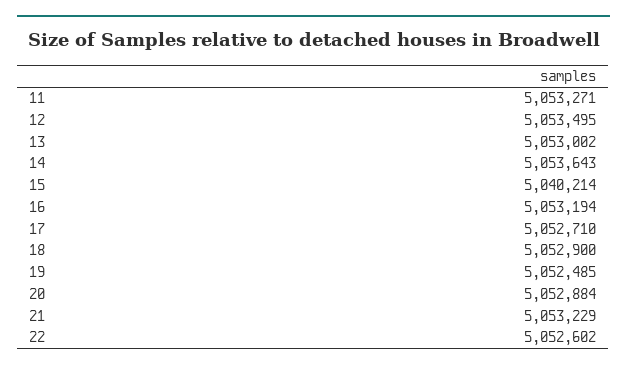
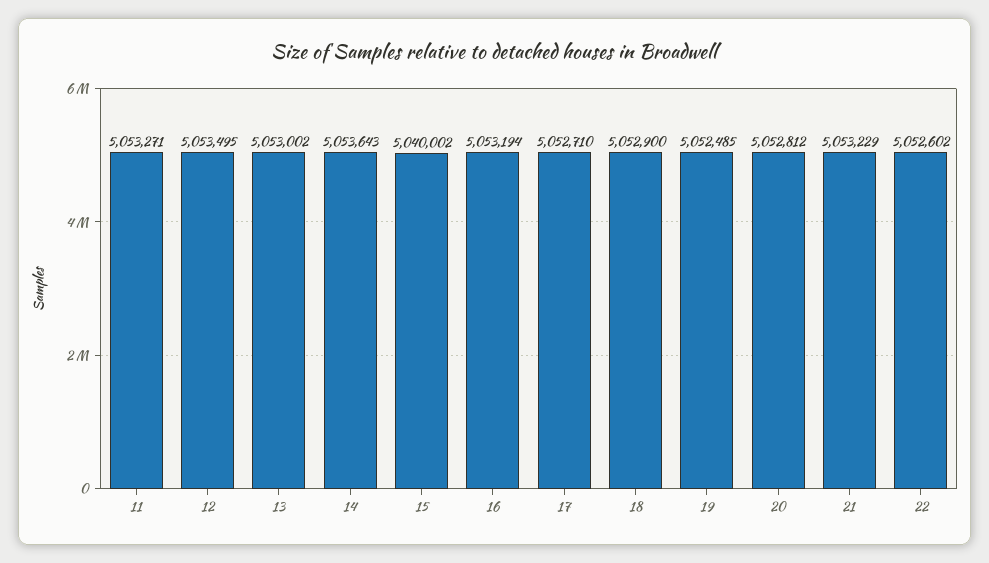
15: 5040214 -> 5040002
20: 5052884 -> 5052812

